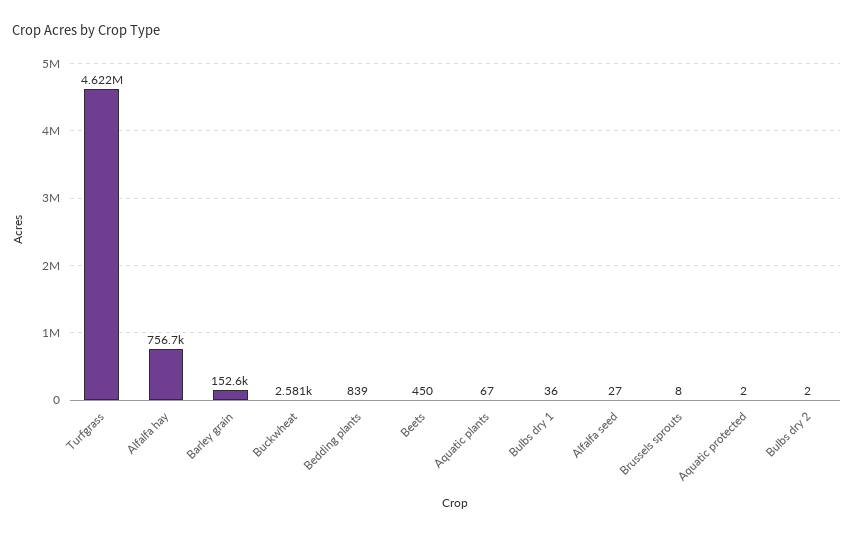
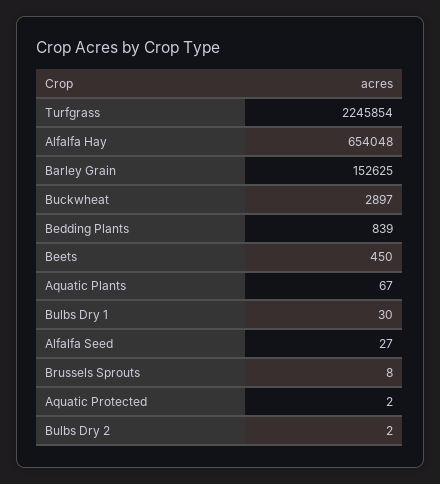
Turfgrass: 4622000 -> 2245854
Alfalfa hay: 756700 -> 654048
Buckwheat: 2581 -> 2897
Bulbs dry 1: 36 -> 30

